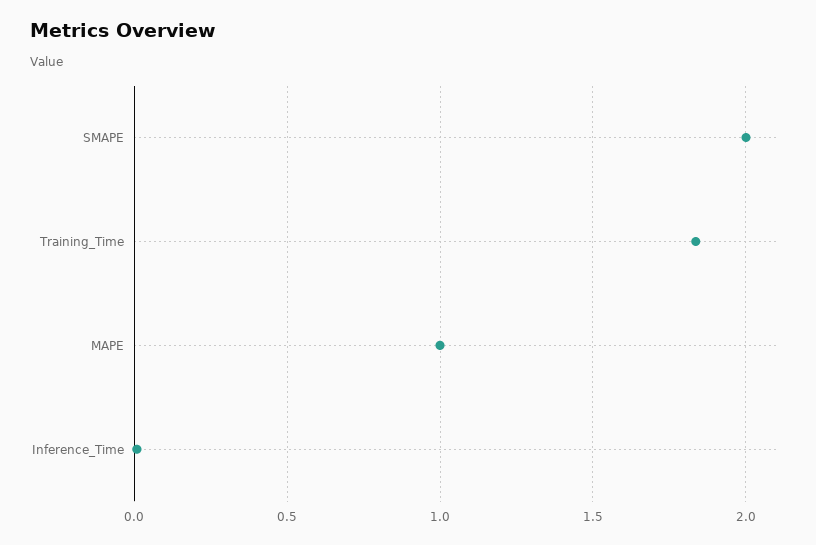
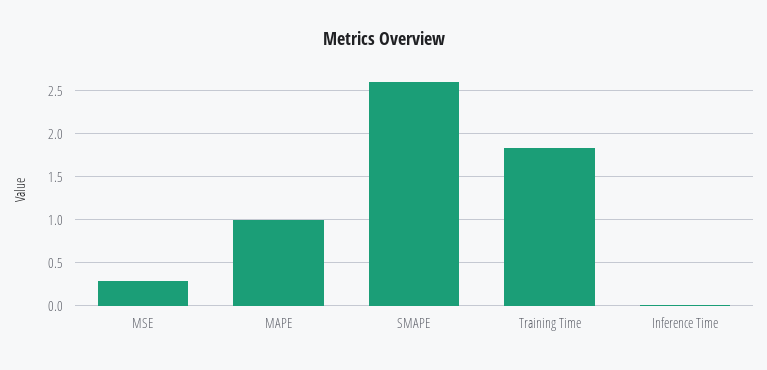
SMAPE: 2 -> 2.6
MSE: none -> 0.3

